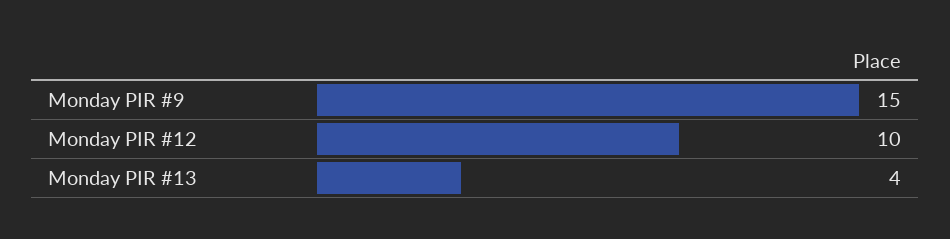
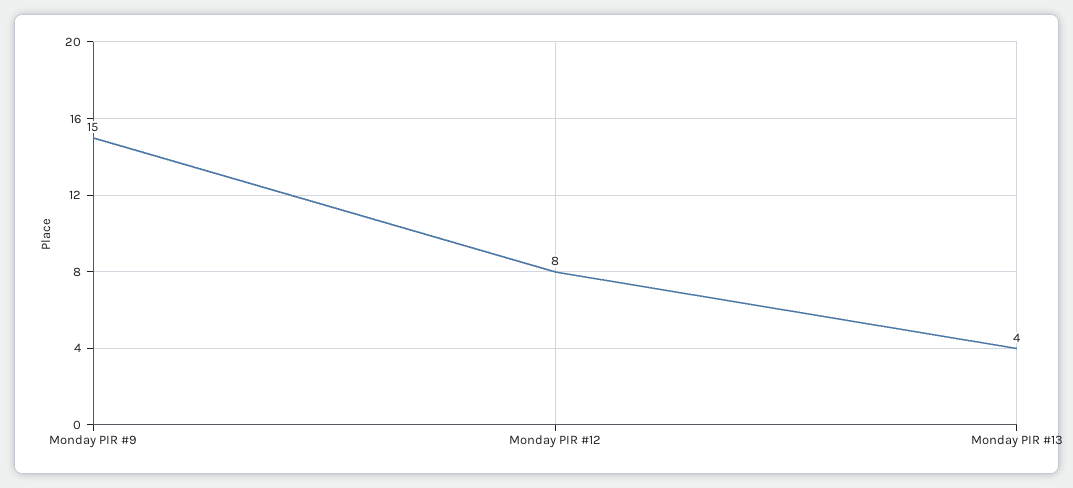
Monday PIR #12: 10 -> 8

